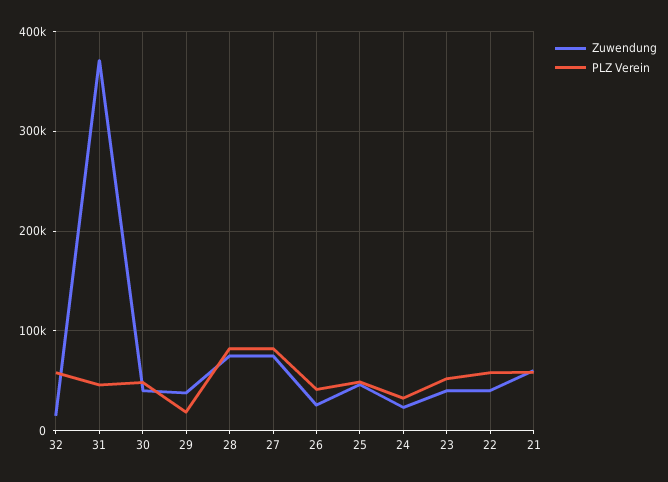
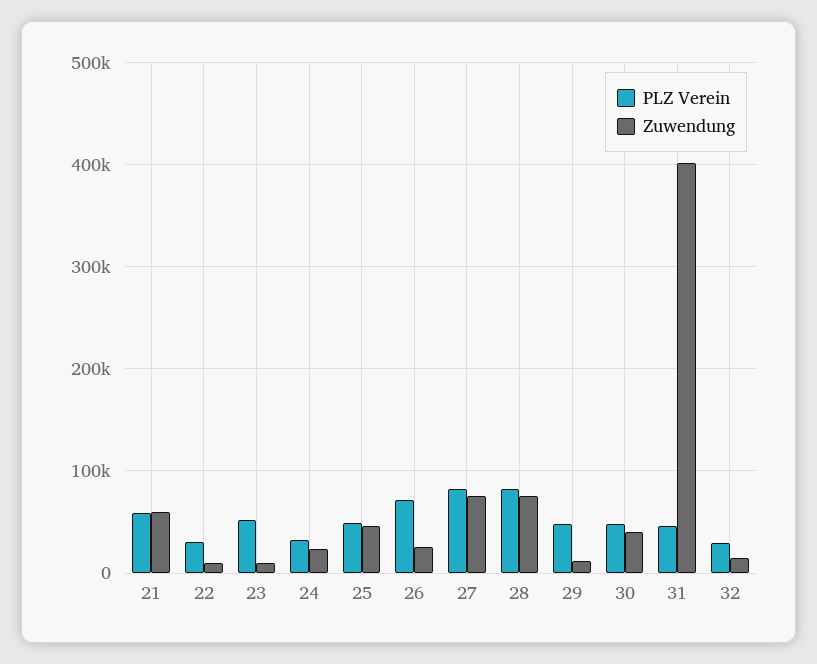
PLZ Verein, 32: 60000 -> 30000
Zuwendung, 31: 370000 -> 400000
Zuwendung, 29: 40000 -> 10000
PLZ Verein, 29: 20000 -> 50000
PLZ Verein, 26: 40000 -> 70000
Zuwendung, 23: 40000 -> 10000
Zuwendung, 22: 40000 -> 10000
PLZ Verein, 22: 60000 -> 30000

